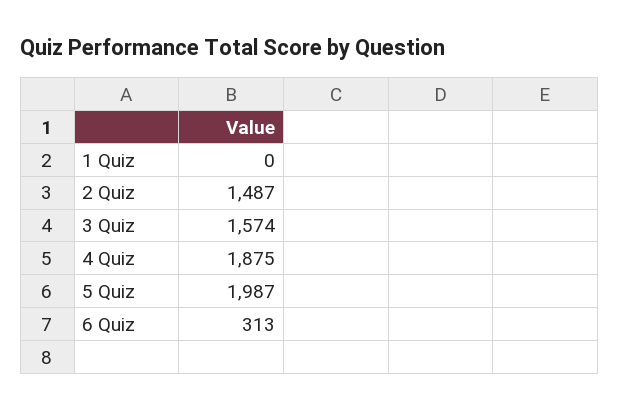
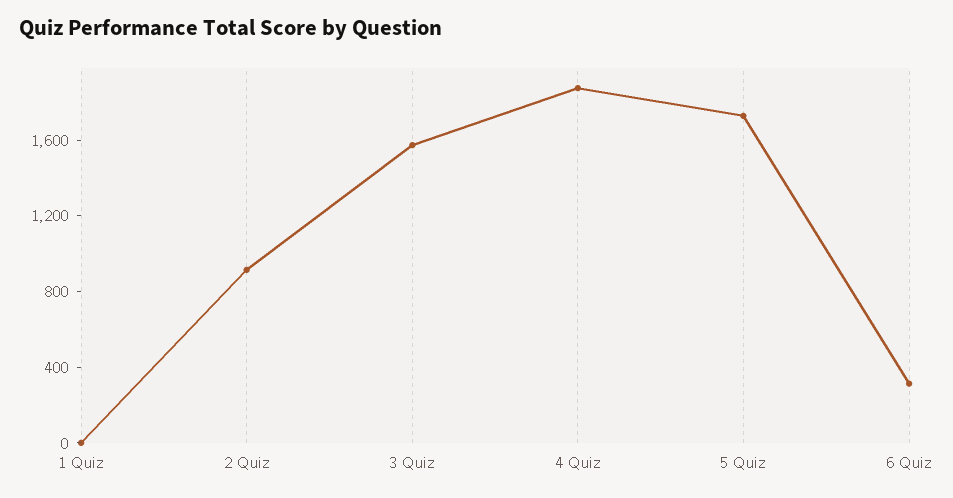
2 Quiz: 1487 -> 900
5 Quiz: 1987 -> 1700

